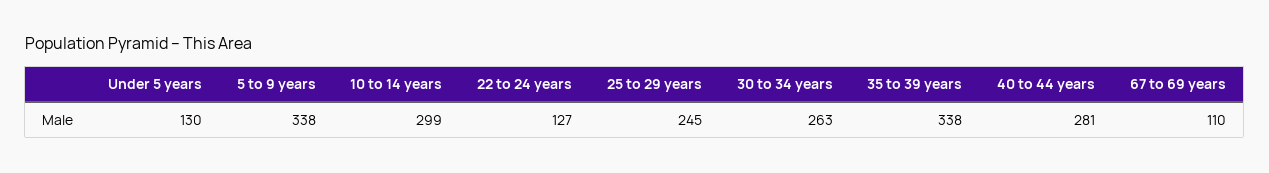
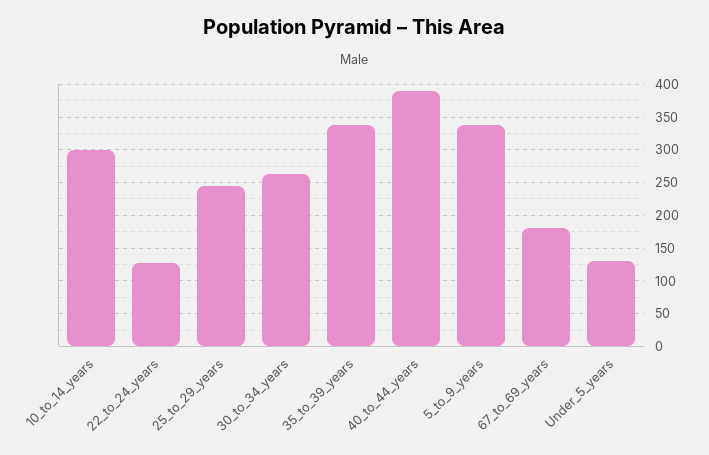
40 to 44 years: 281 -> 390
67 to 69 years: 110 -> 180

